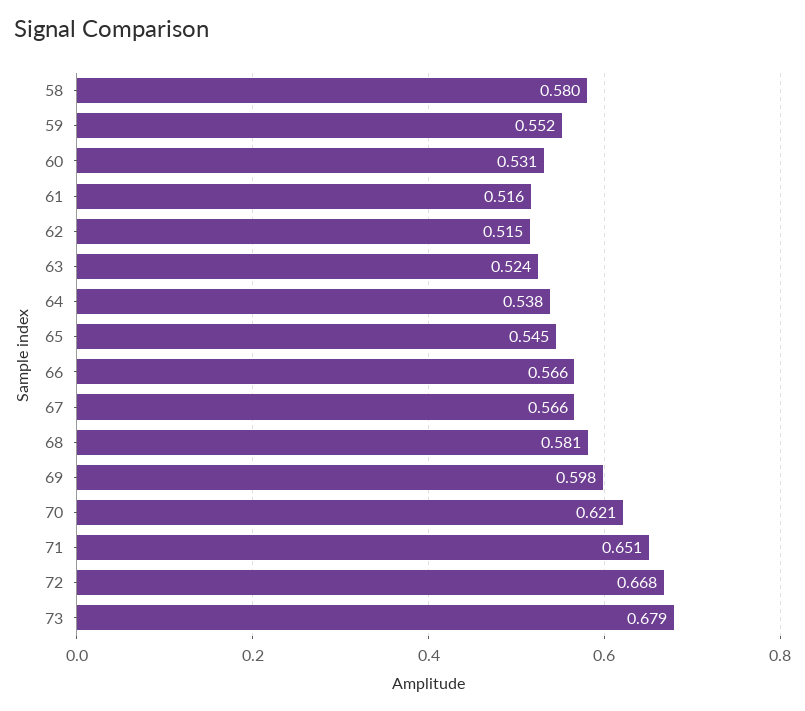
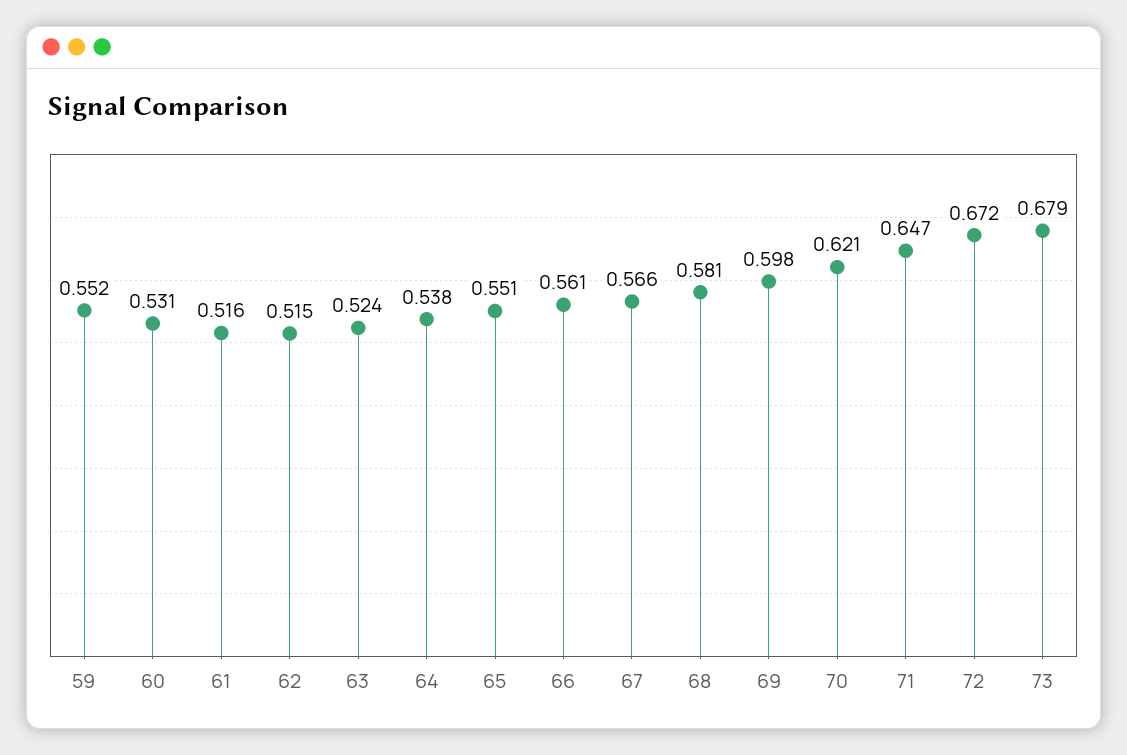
58: 0.58 -> none
65: 0.545 -> 0.551
66: 0.566 -> 0.561
71: 0.651 -> 0.647
72: 0.668 -> 0.672

